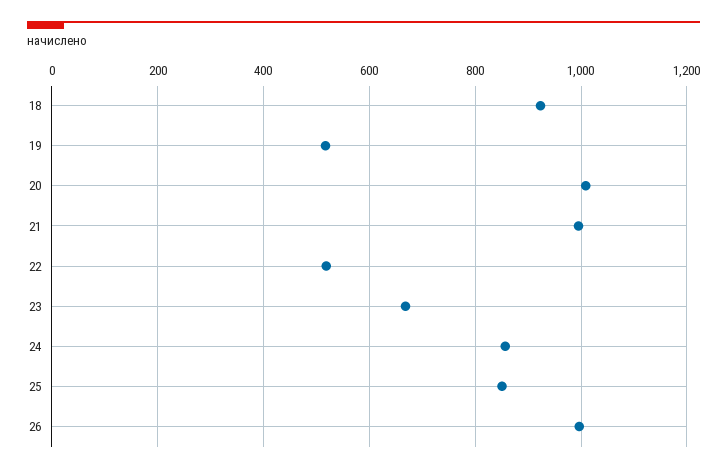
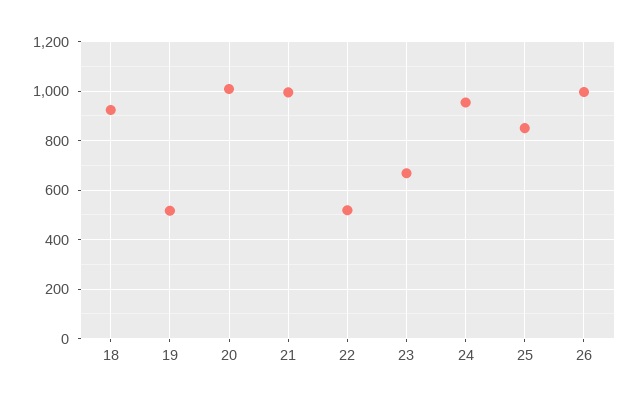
24: 860 -> 950

